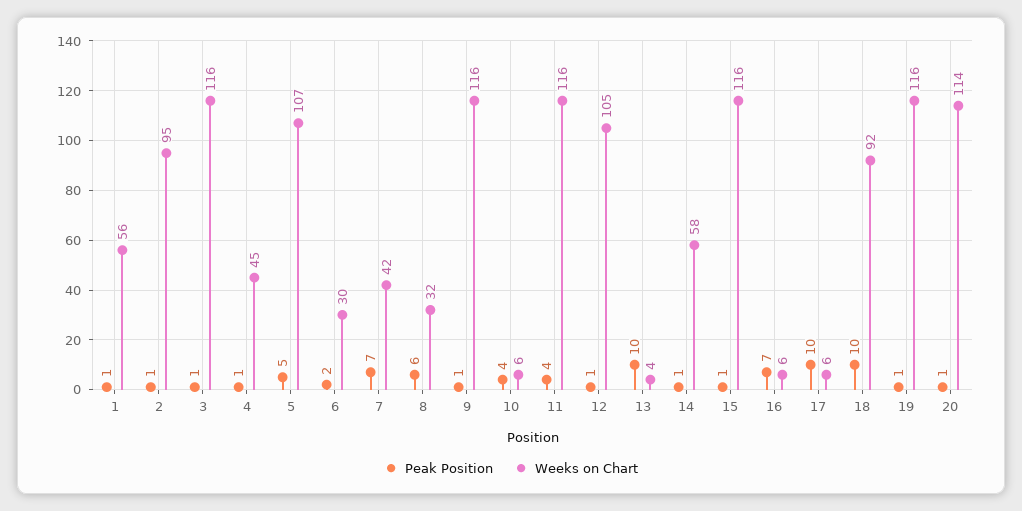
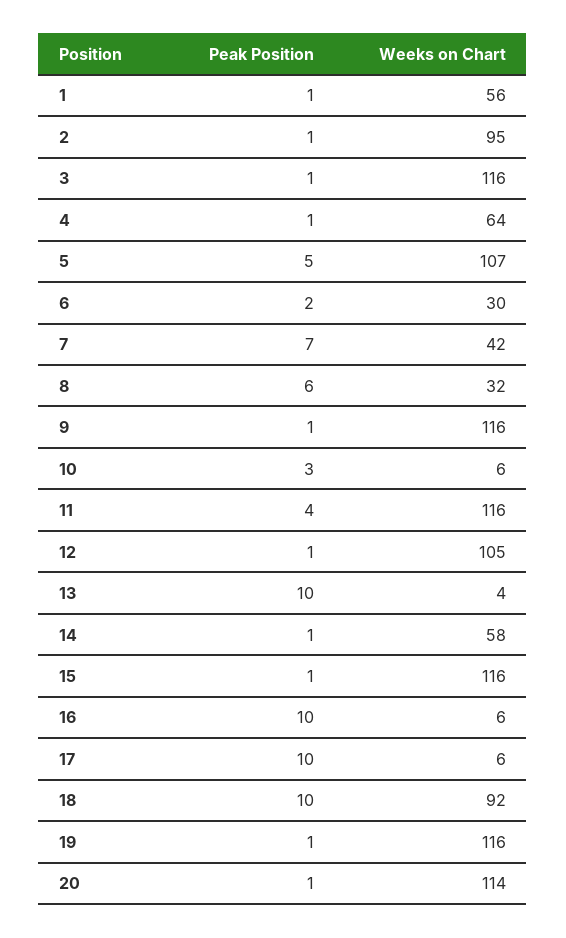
Weeks on Chart, 4: 45 -> 64
Peak Position, 10: 4 -> 3
Peak Position, 16: 7 -> 10

